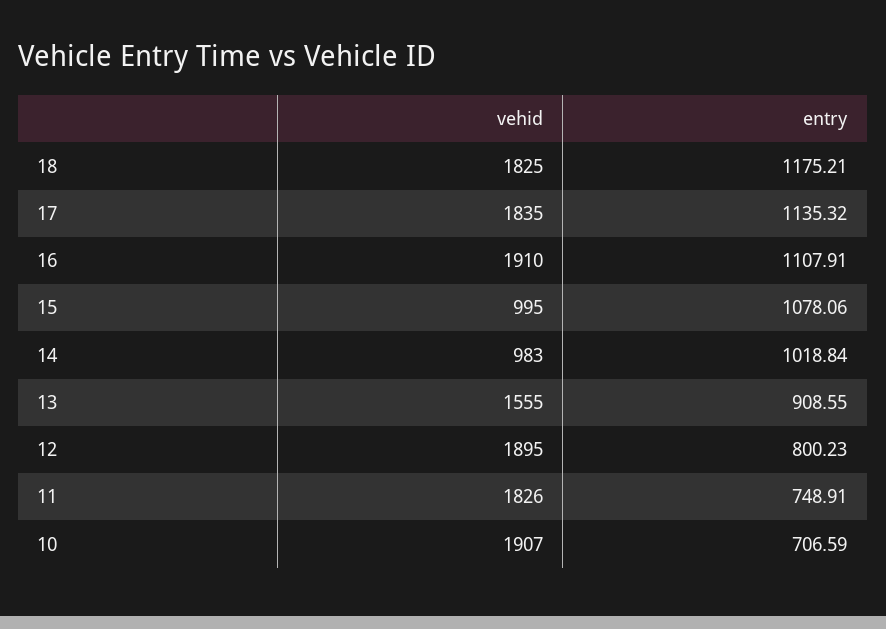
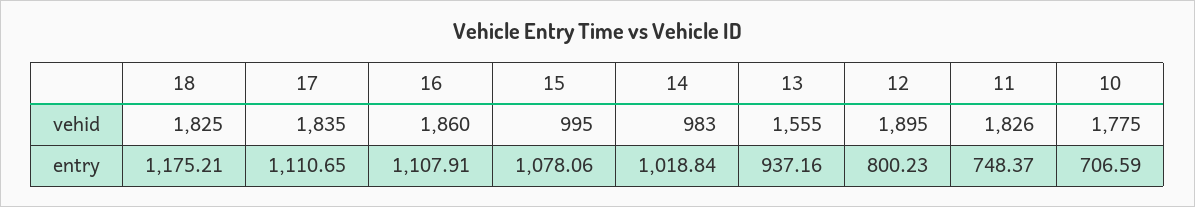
entry, 17: 1135.32 -> 1110.65
vehid, 16: 1910 -> 1860
entry, 13: 908.55 -> 937.16
entry, 11: 748.91 -> 748.37
vehid, 10: 1907 -> 1775

